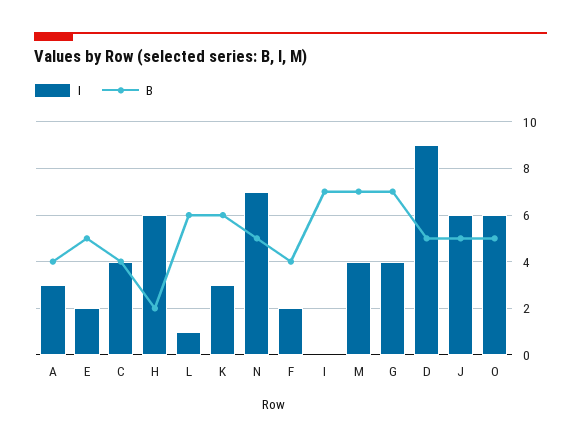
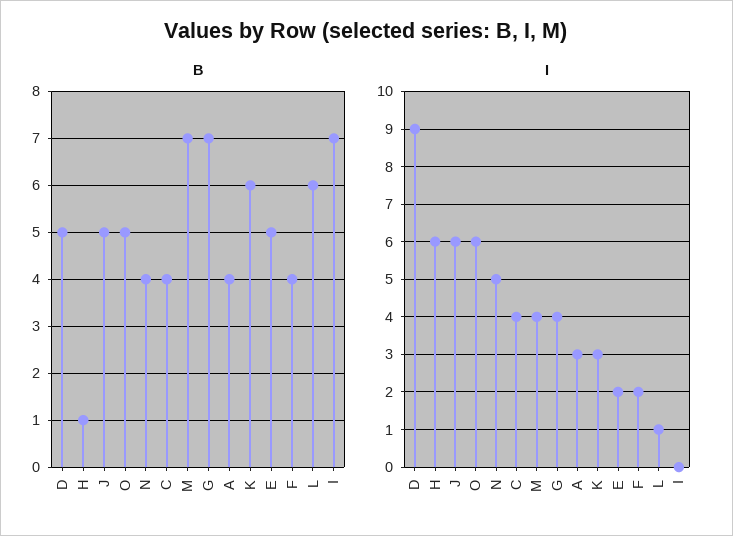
B, H: 2 -> 1
I, N: 7 -> 5
B, N: 5 -> 4

